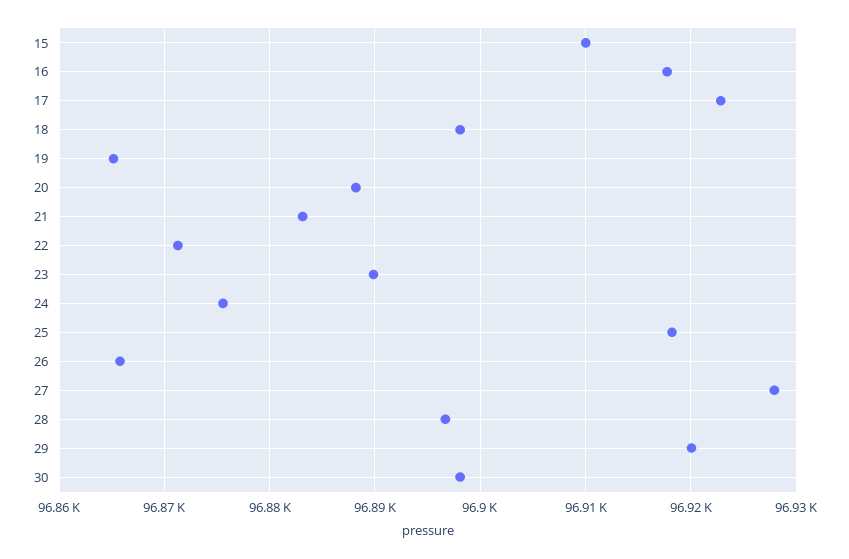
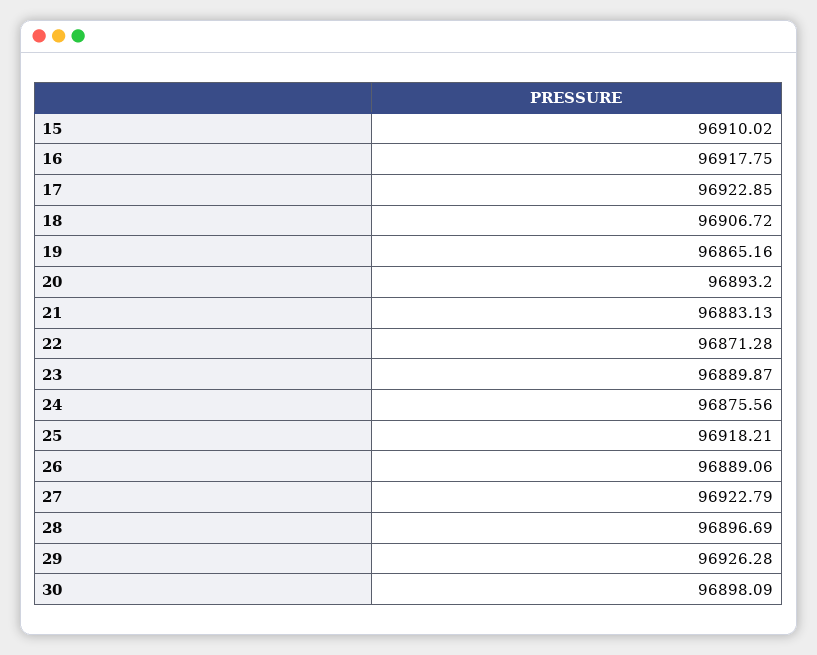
18: 96898 -> 96906.72
20: 96888 -> 96893.2
26: 96866 -> 96889.06
27: 96928 -> 96922.79
29: 96920 -> 96926.28

